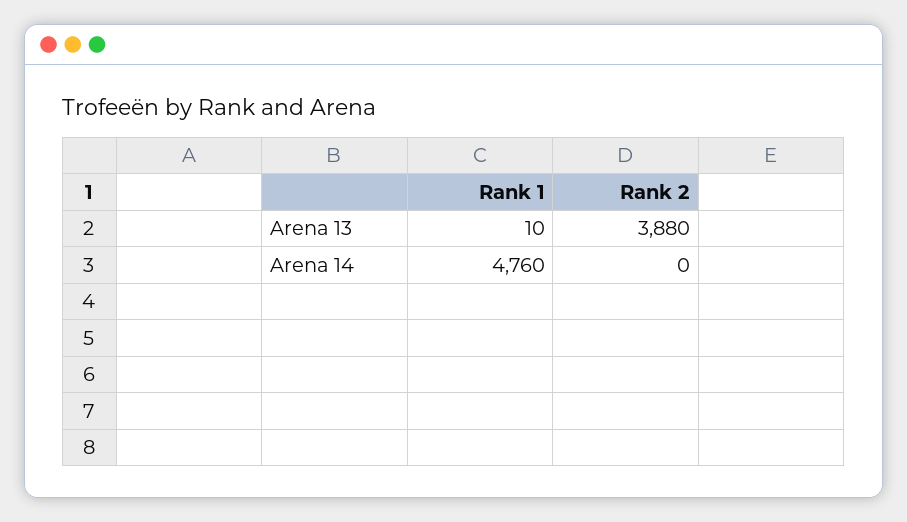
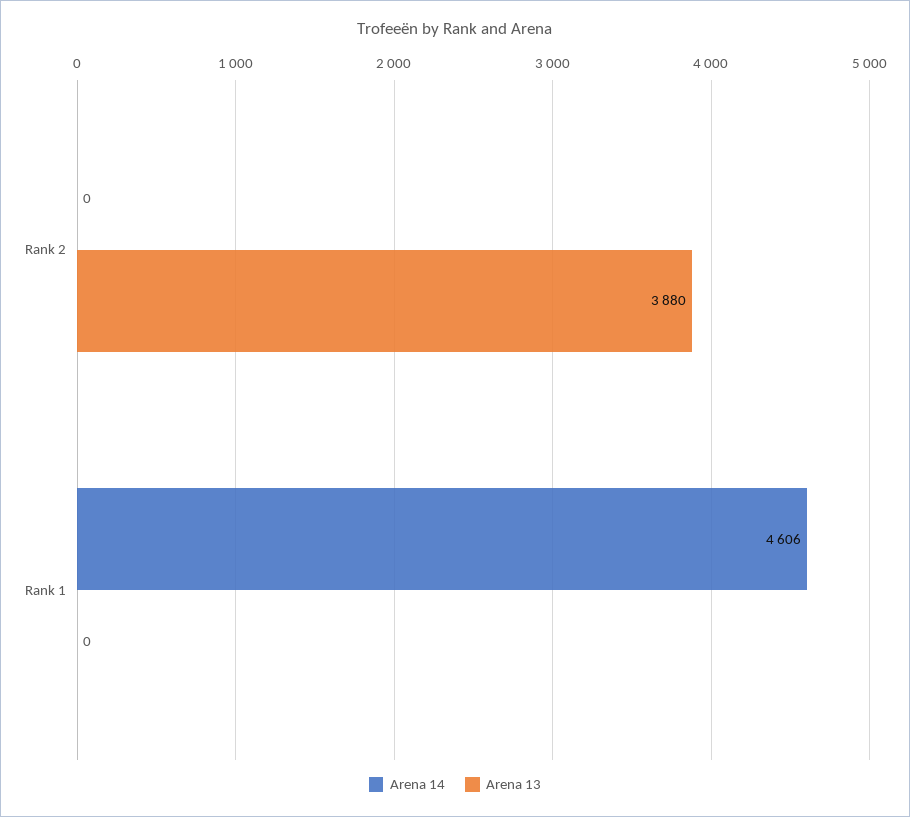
Arena 13, Rank 1: 10 -> 0
Arena 14, Rank 1: 4760 -> 4606

